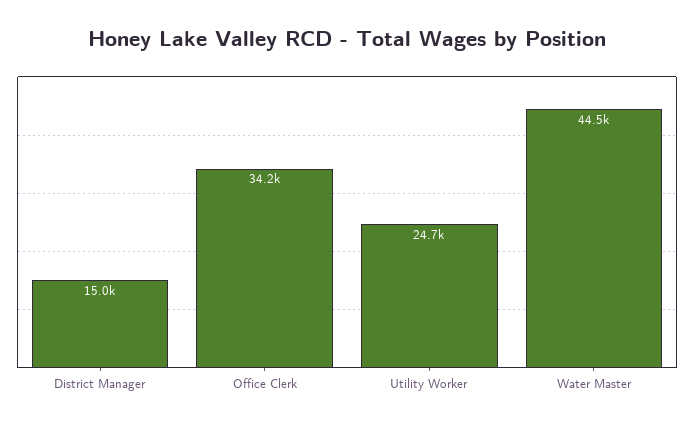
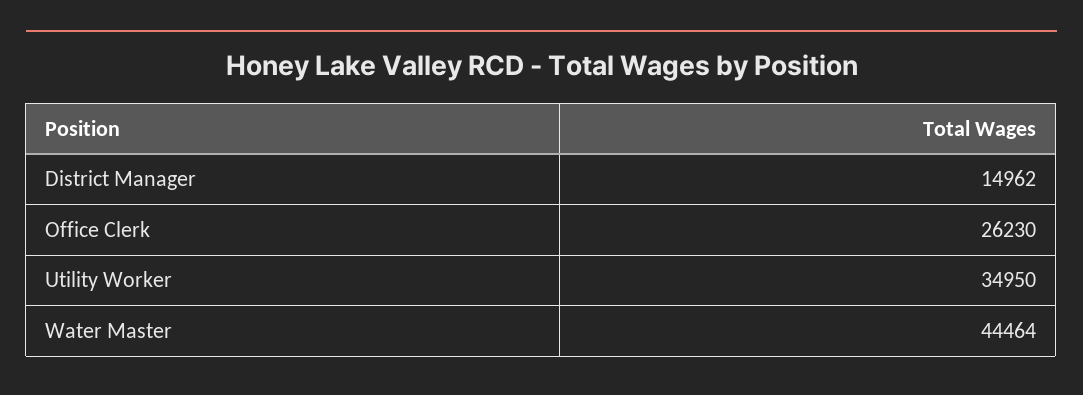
Office Clerk: 34200 -> 26230
Utility Worker: 24700 -> 34950

